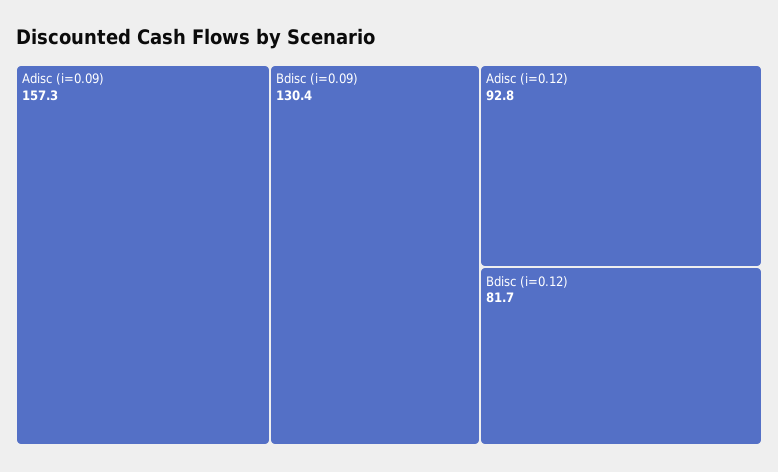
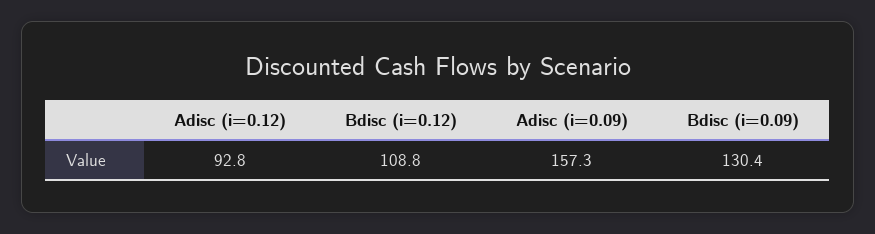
Bdisc (i=0.12): 81.7 -> 108.8

